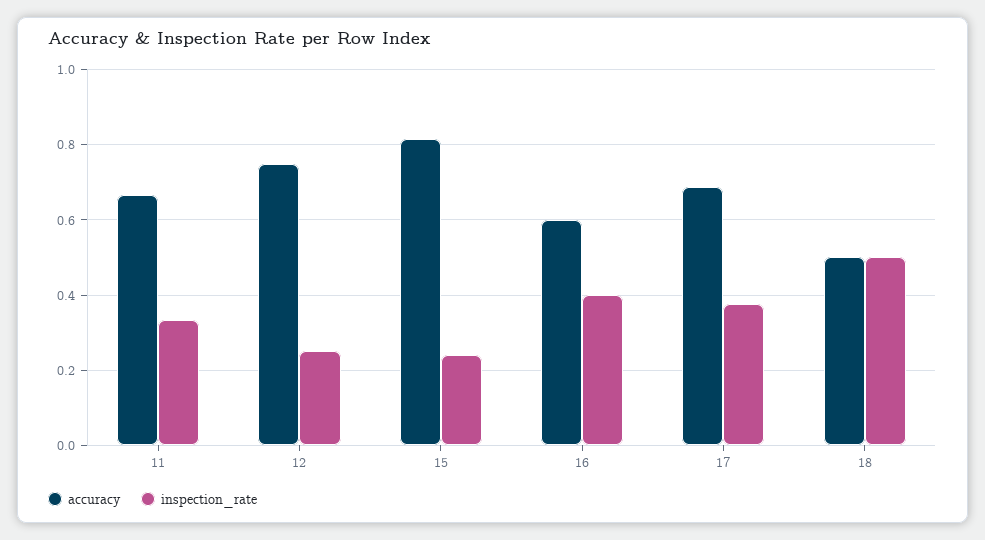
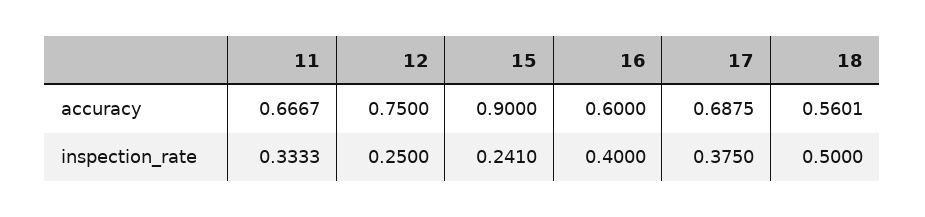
accuracy, 15: 0.82 -> 0.9
accuracy, 18: 0.5 -> 0.5601

